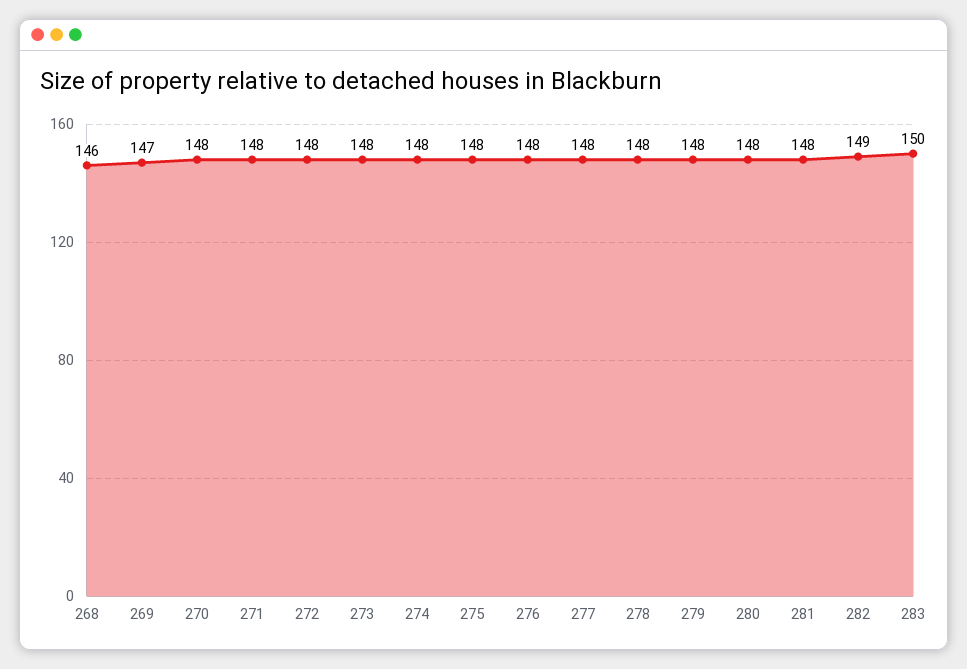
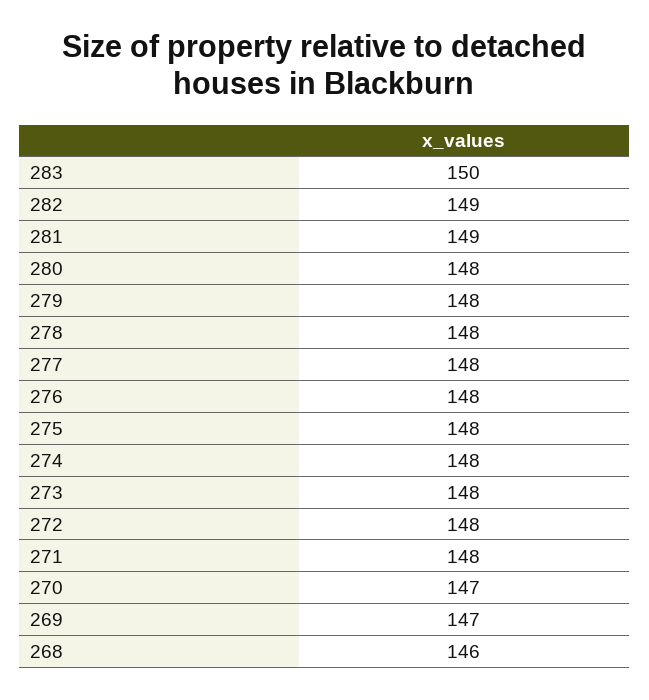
270: 148 -> 147
281: 148 -> 149

